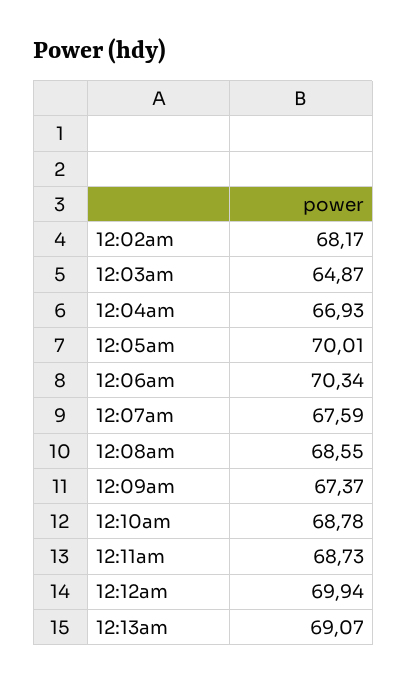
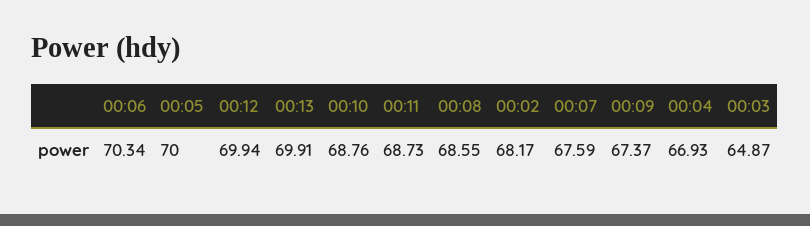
12:05am: 70.01 -> 70
12:10am: 68.78 -> 68.76
12:13am: 69.07 -> 69.91

